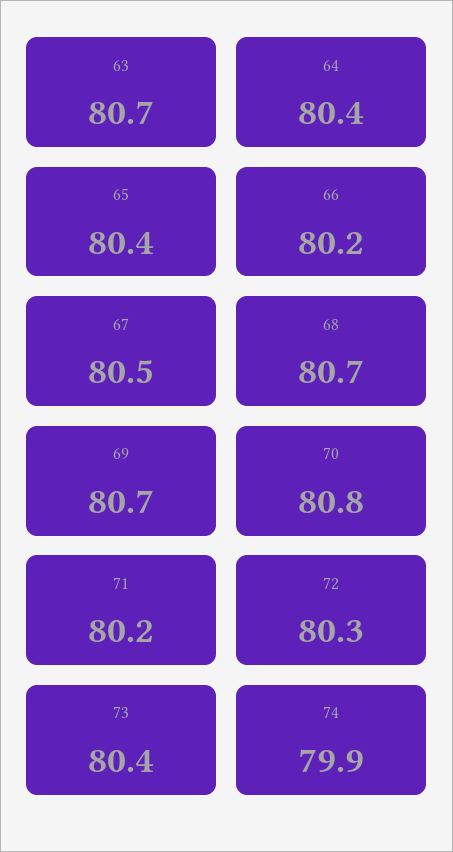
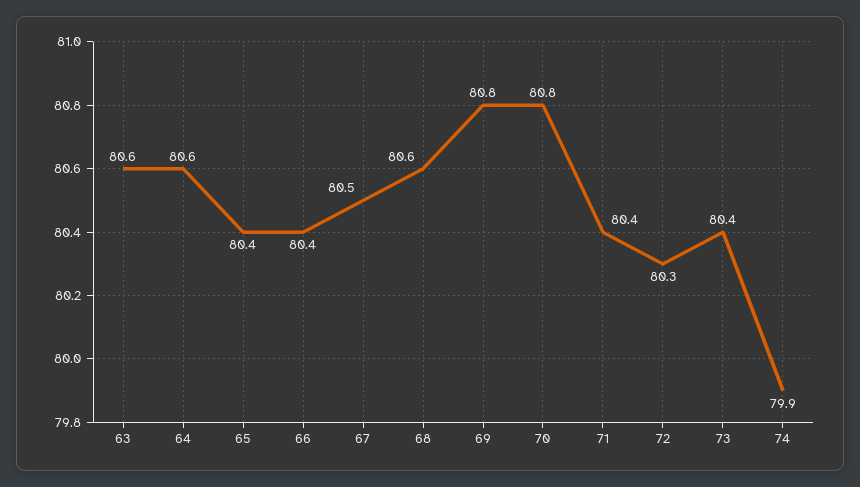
63: 80.7 -> 80.6
64: 80.4 -> 80.6
66: 80.2 -> 80.4
68: 80.7 -> 80.6
69: 80.7 -> 80.8
71: 80.2 -> 80.4

